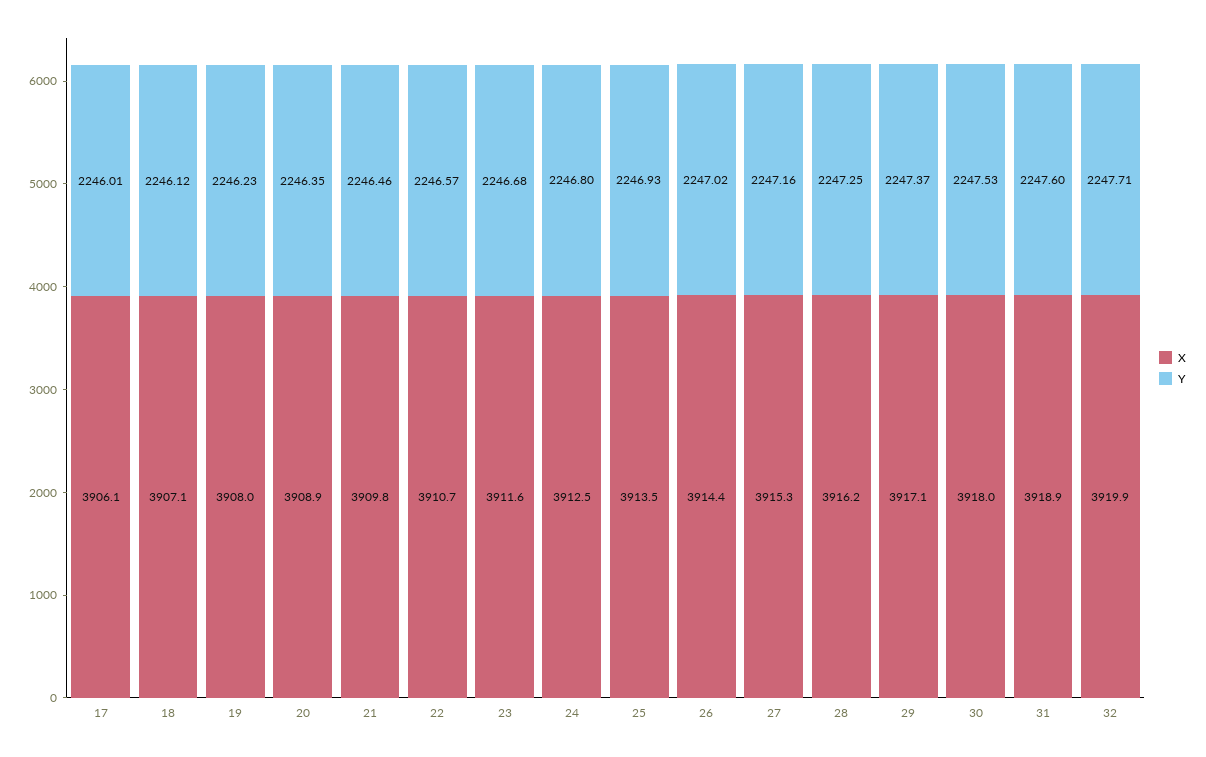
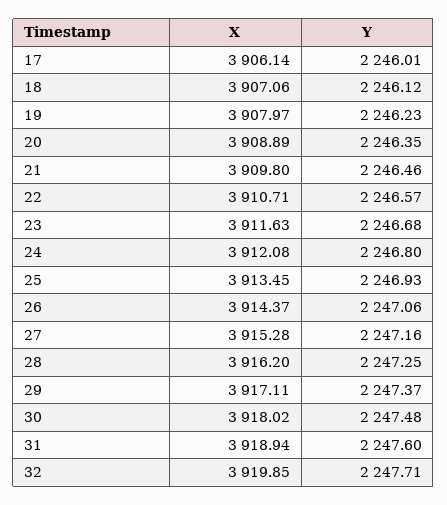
X, 24: 3912.5 -> 3912.08
Y, 26: 2247.02 -> 2247.06
Y, 30: 2247.53 -> 2247.48

